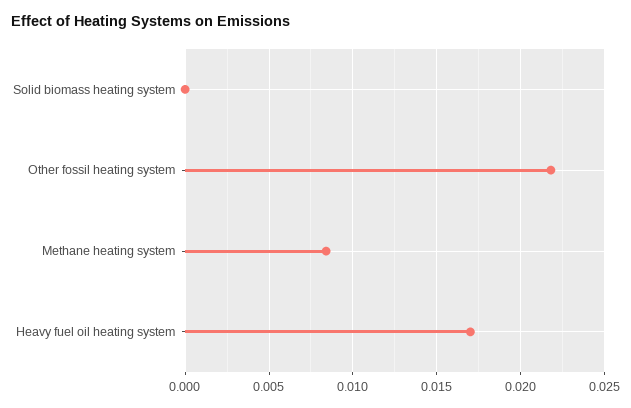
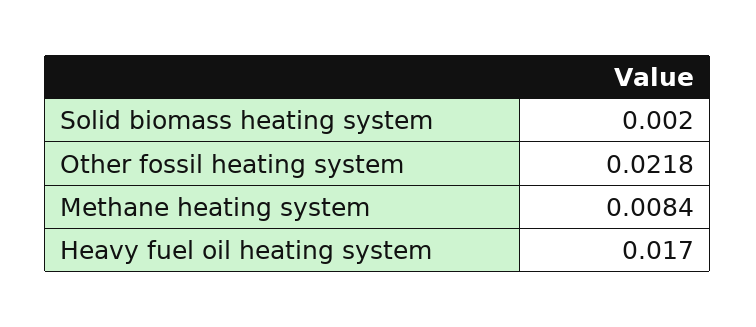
Solid biomass heating system: 0 -> 0.002

